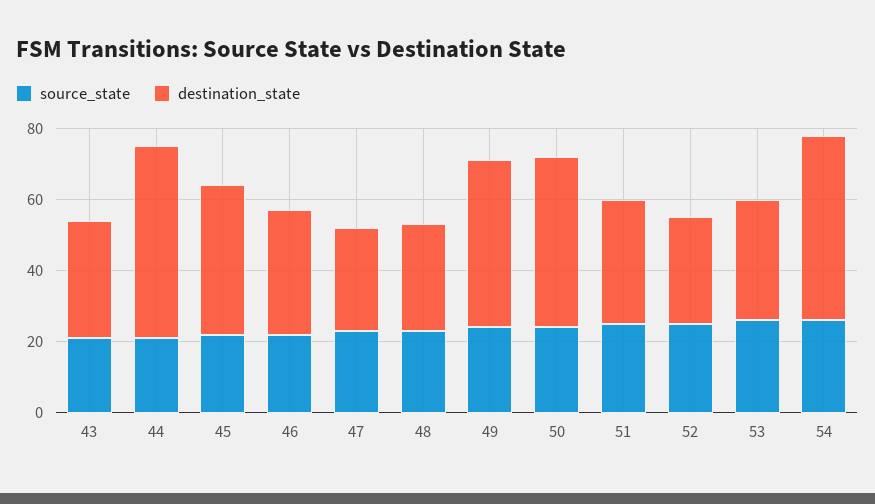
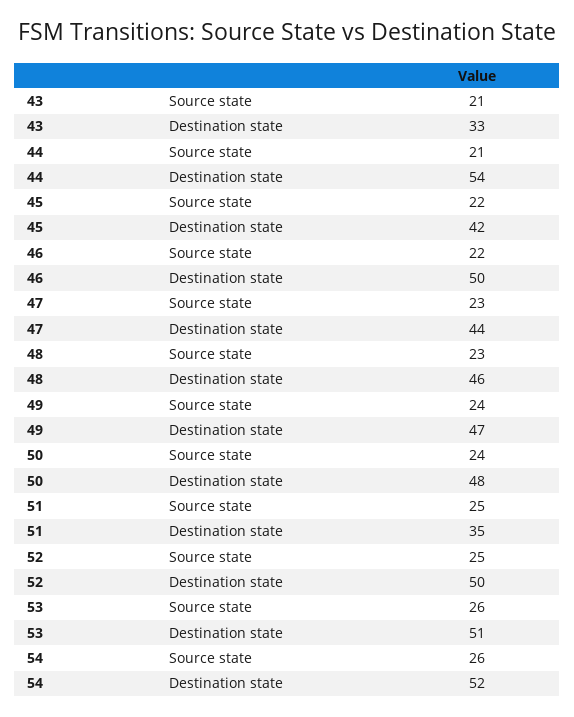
destination_state, 46: 35 -> 50
destination_state, 47: 30 -> 44
destination_state, 48: 30 -> 46
destination_state, 52: 30 -> 50
destination_state, 53: 35 -> 51

